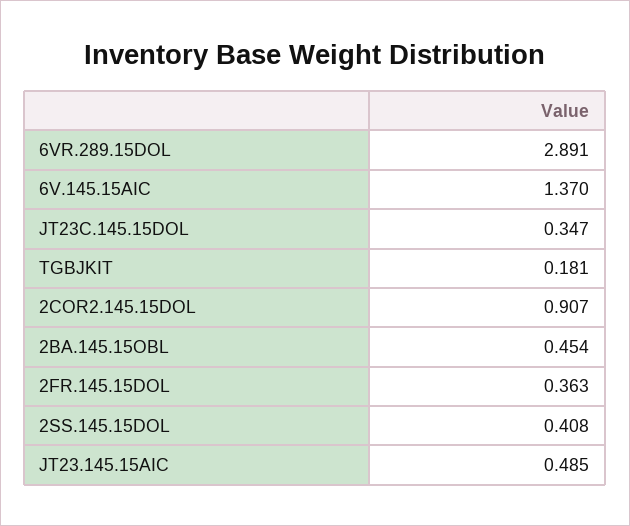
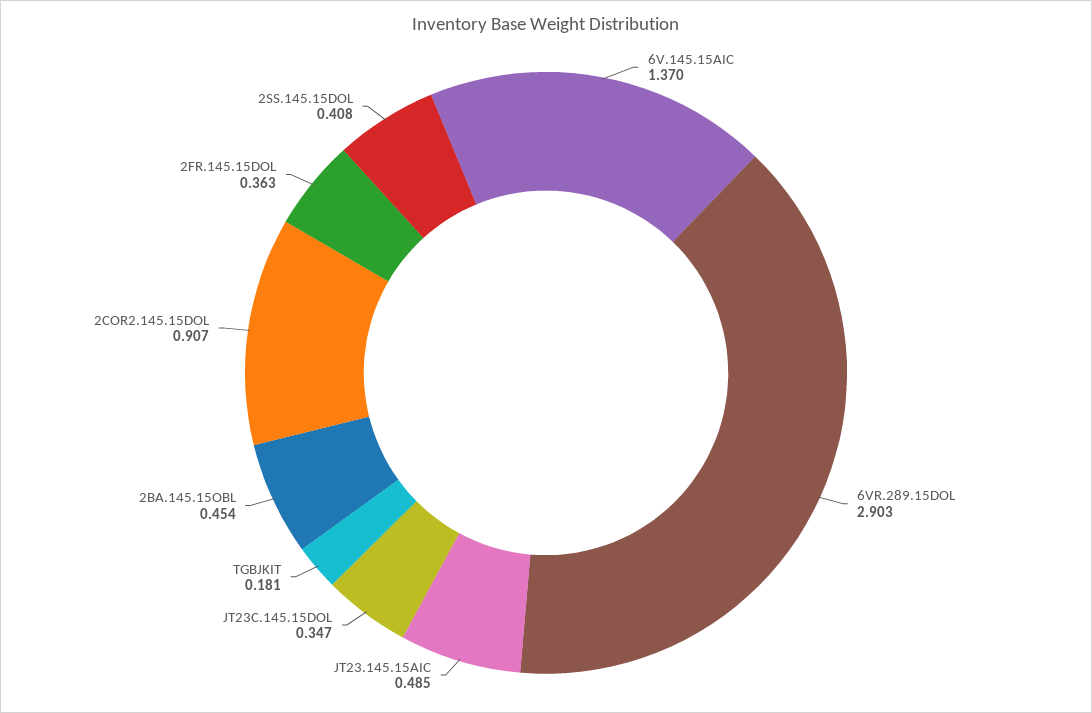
6VR.289.15DOL: 2.891 -> 2.903

